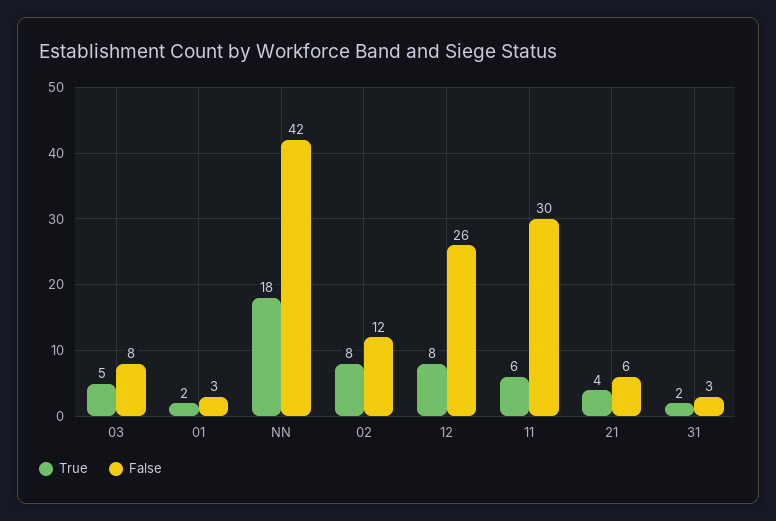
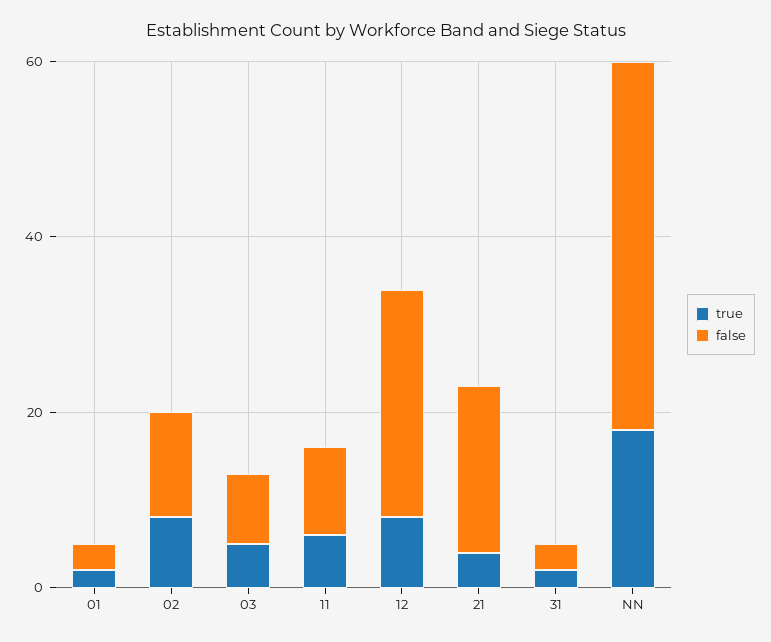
False, 11: 30 -> 10
False, 21: 6 -> 20

